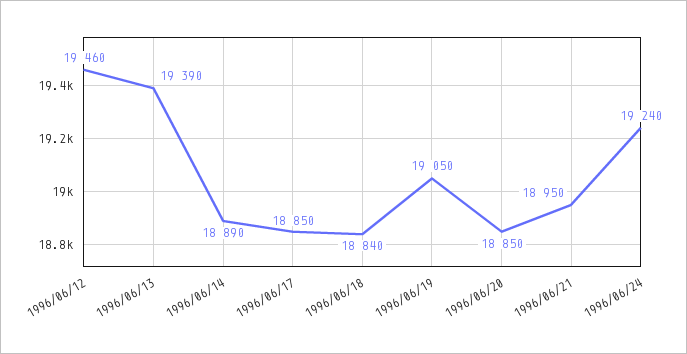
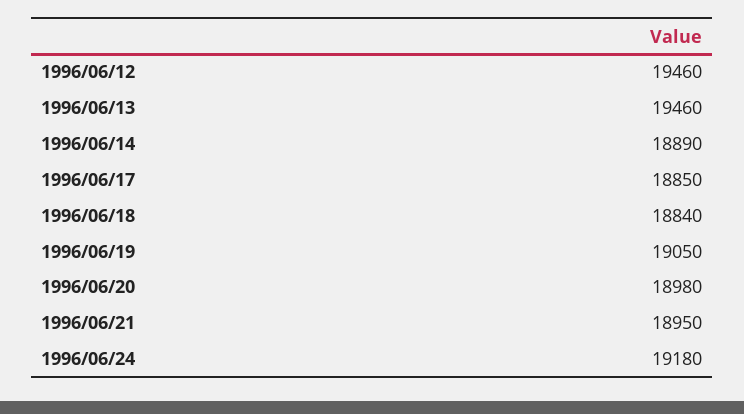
1996/06/13: 19390 -> 19460
1996/06/20: 18850 -> 18980
1996/06/24: 19240 -> 19180

